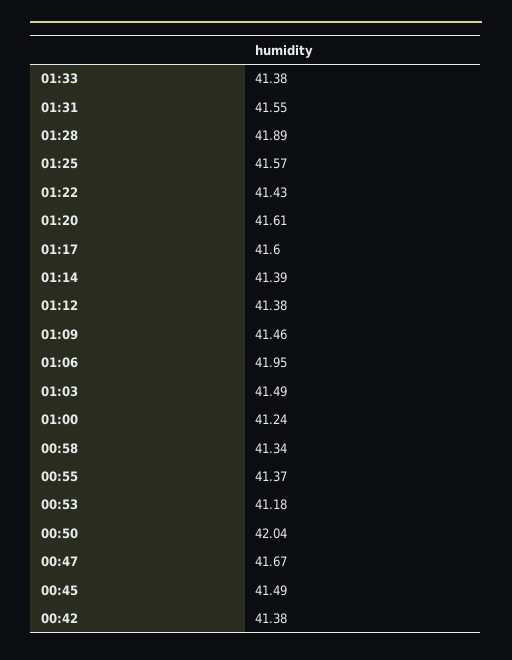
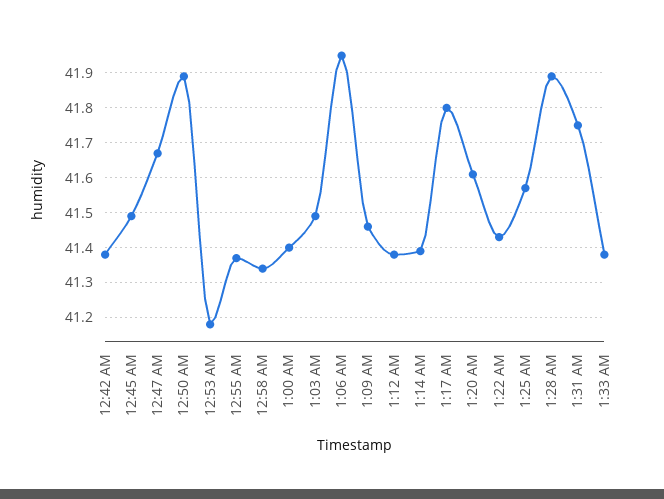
01:31: 41.55 -> 41.75
01:17: 41.6 -> 41.8
01:00: 41.24 -> 41.4
00:50: 42.04 -> 41.9

